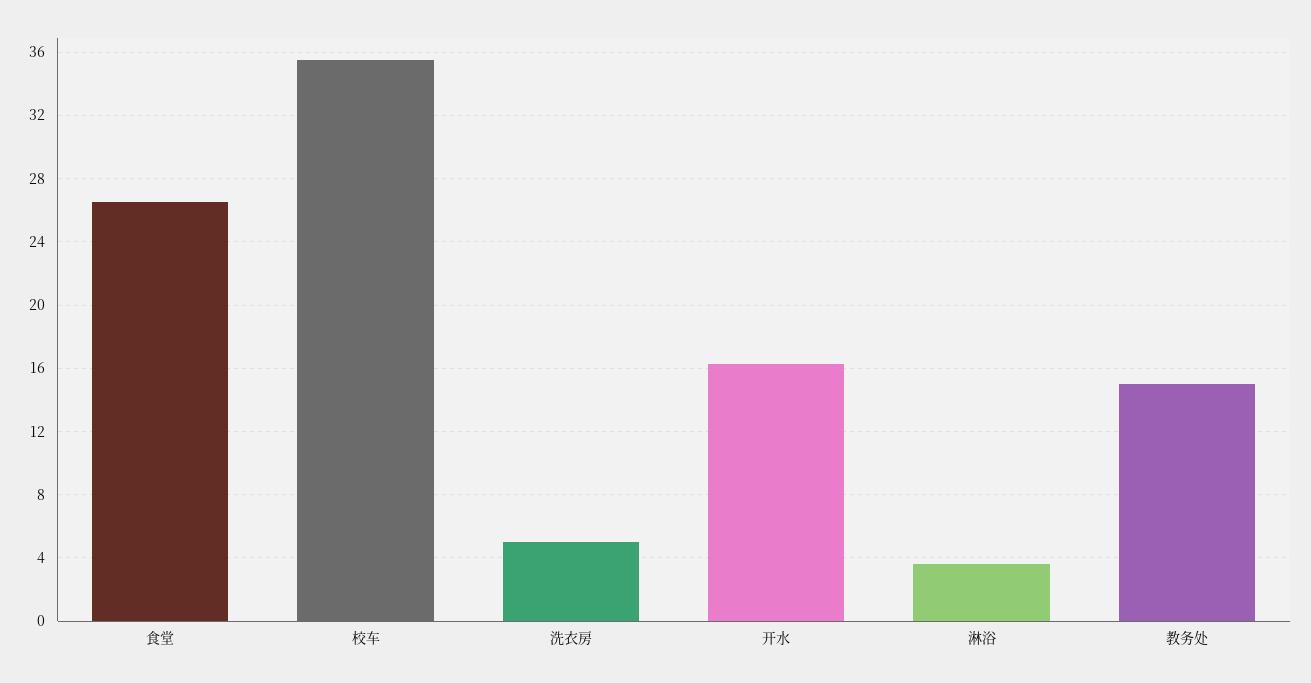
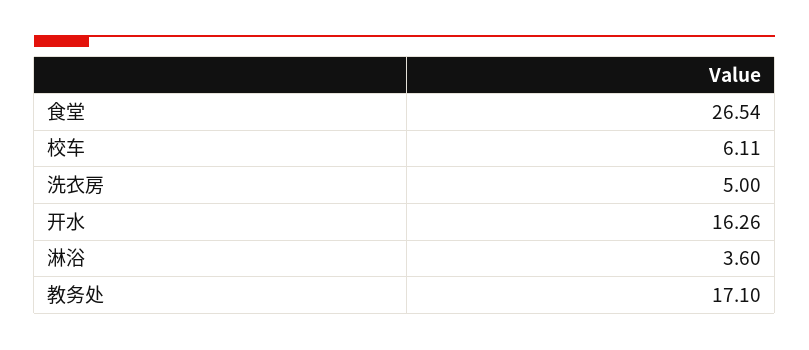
校车: 35.5 -> 6.11
教务处: 15 -> 17.1

